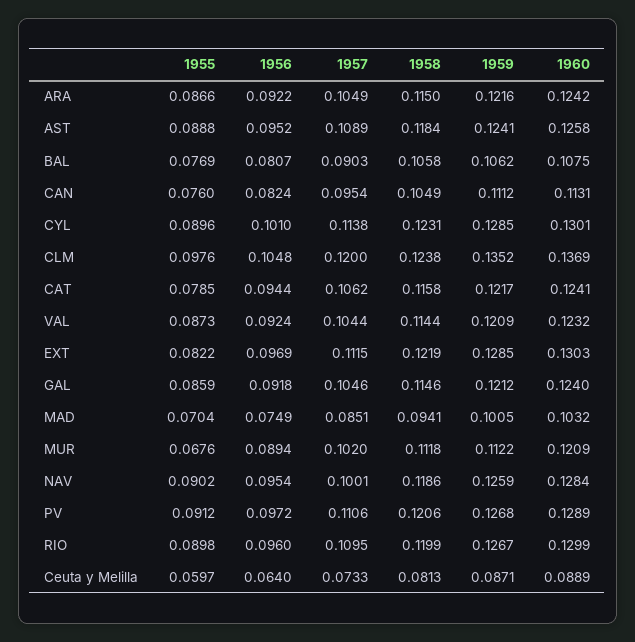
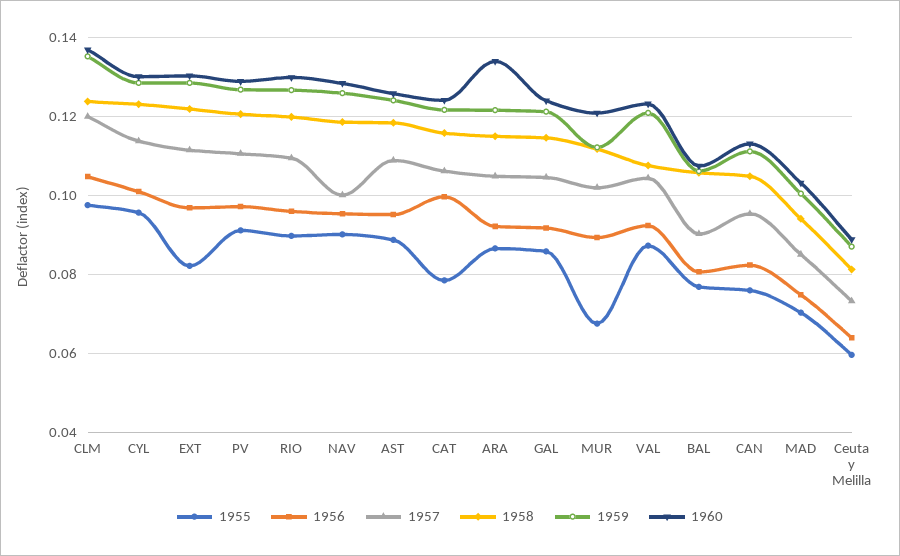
1960, ARA: 0.1242 -> 0.134
1955, CYL: 0.0896 -> 0.096
1956, CAT: 0.0944 -> 0.1
1958, VAL: 0.1144 -> 0.108

